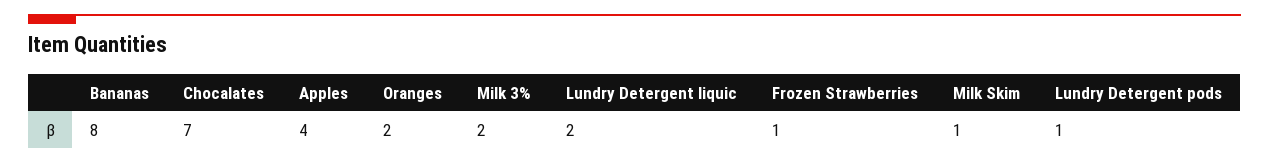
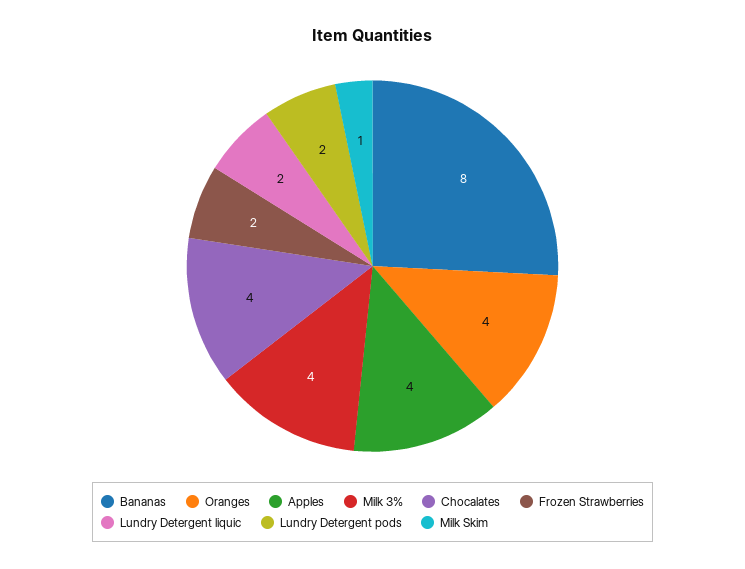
Chocalates: 7 -> 4
Oranges: 2 -> 4
Milk 3%: 2 -> 4
Frozen Strawberries: 1 -> 2
Lundry Detergent pods: 1 -> 2

